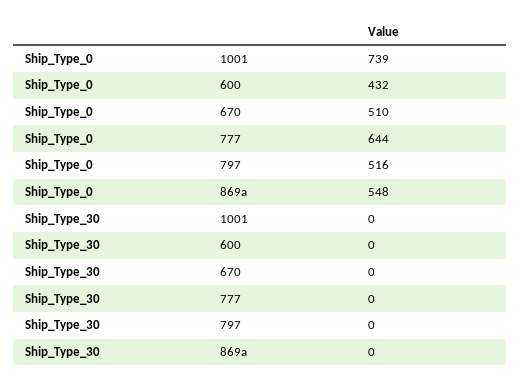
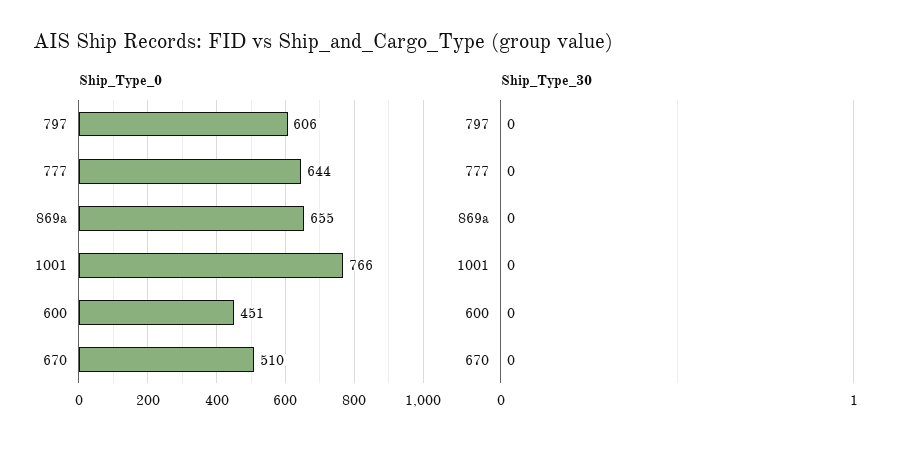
Ship_Type_0, 1001: 739 -> 766
Ship_Type_0, 600: 432 -> 451
Ship_Type_0, 797: 516 -> 606
Ship_Type_0, 869a: 548 -> 655

